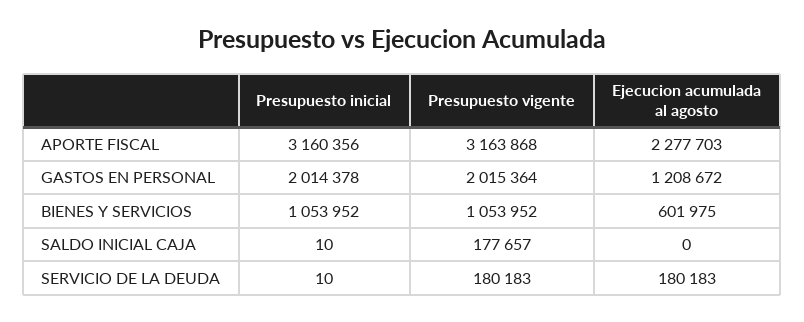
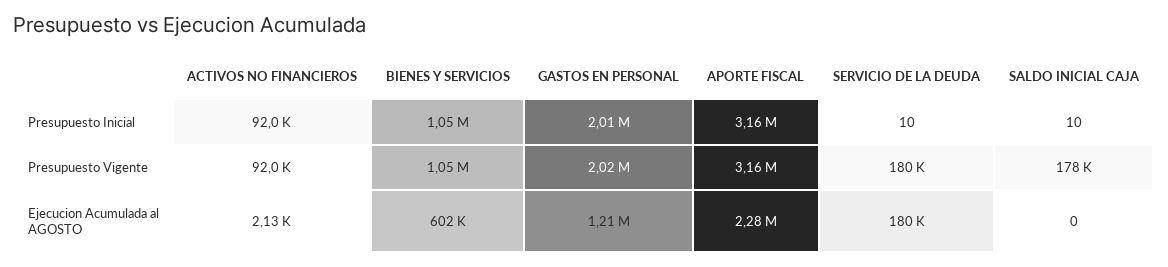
Presupuesto inicial, ACTIVOS NO FINANCIEROS: none -> 92000
Presupuesto vigente, ACTIVOS NO FINANCIEROS: none -> 92000
Ejecucion acumulada al agosto, ACTIVOS NO FINANCIEROS: none -> 2130

